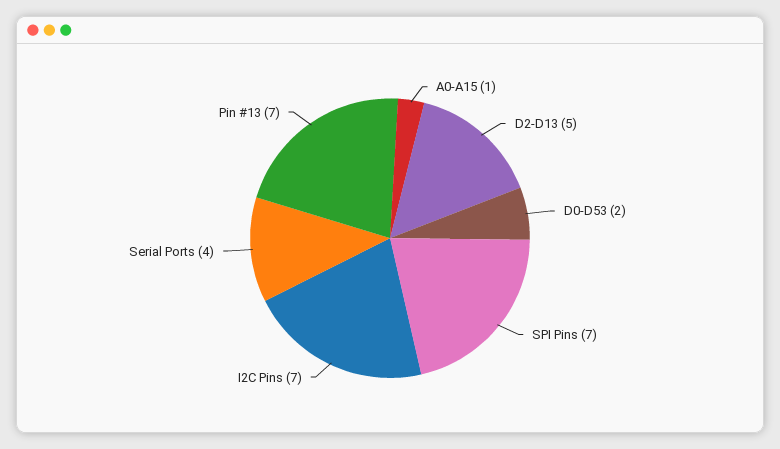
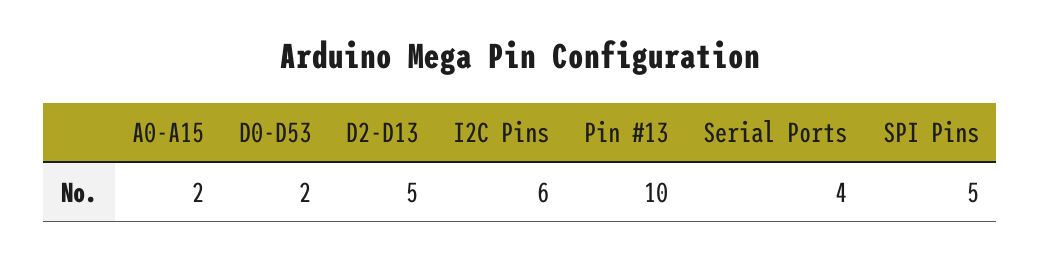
A0-A15: 1 -> 2
SPI Pins: 7 -> 5
I2C Pins: 7 -> 6
Pin #13: 7 -> 10

